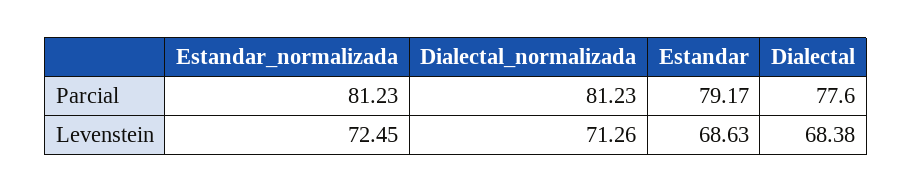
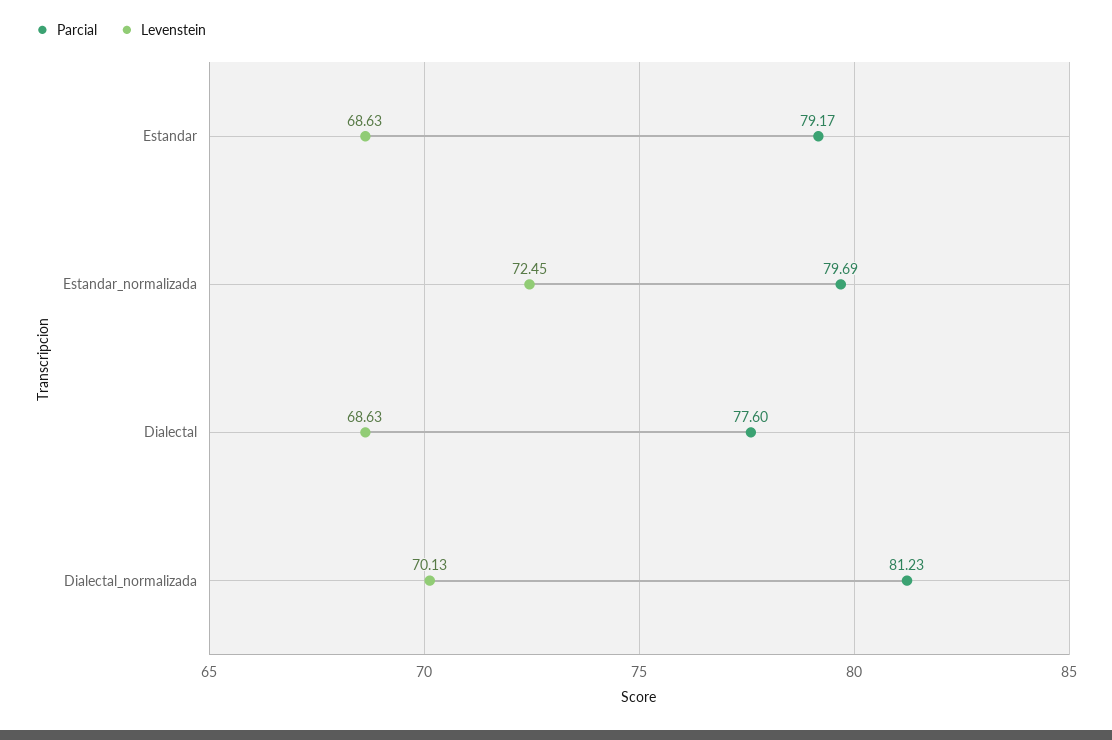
Parcial, Estandar_normalizada: 81.23 -> 79.69
Levenstein, Dialectal_normalizada: 71.26 -> 70.13
Levenstein, Dialectal: 68.38 -> 68.63

